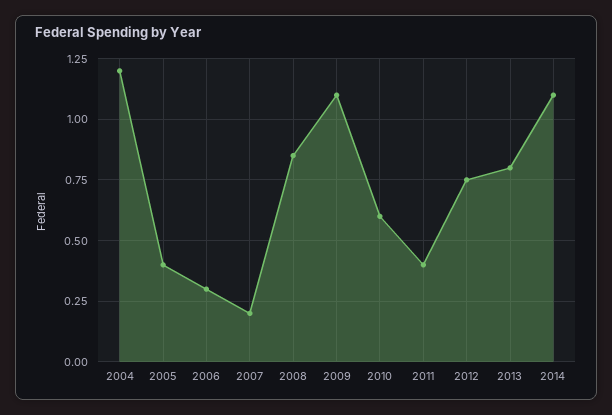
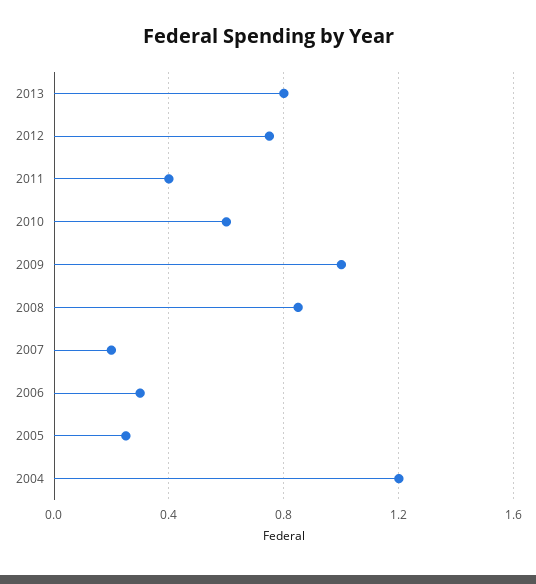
2005: 0.4 -> 0.25
2009: 1.1 -> 1
2014: 1.1 -> none

